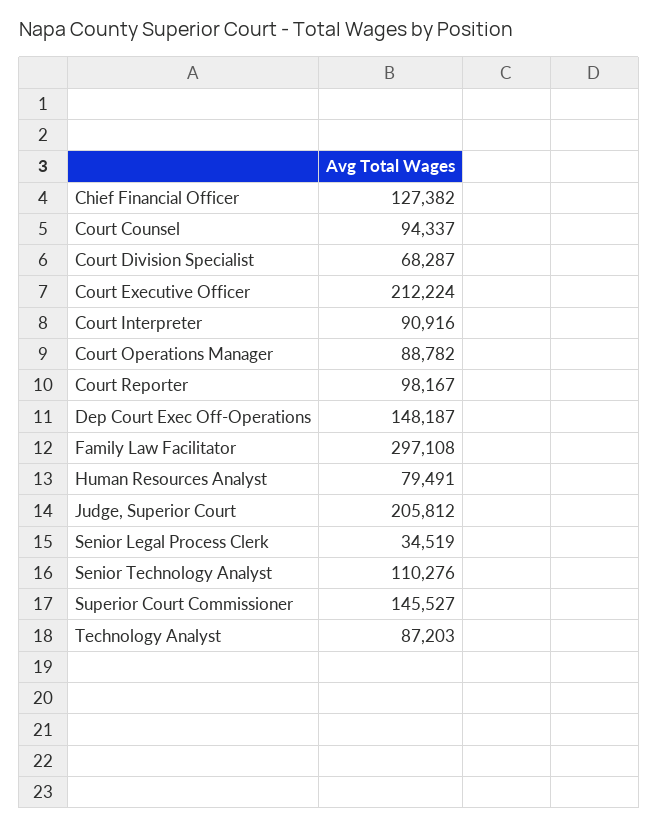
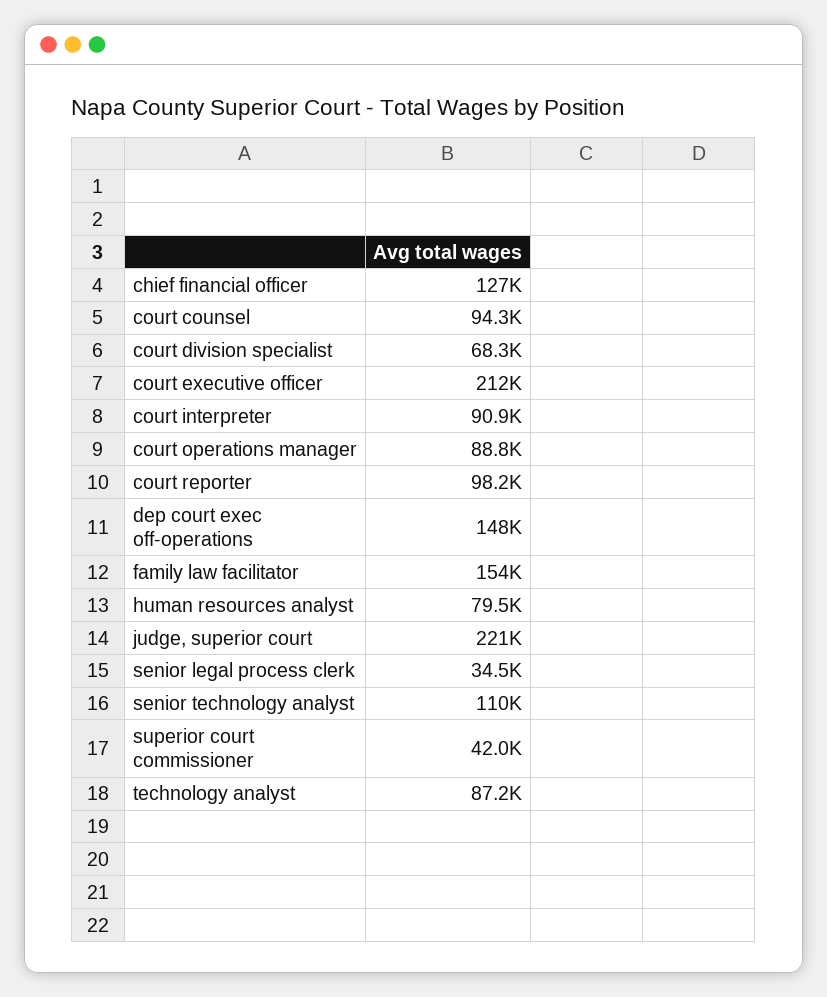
Family Law Facilitator: 297108 -> 154000
Judge, Superior Court: 205812 -> 221000
Superior Court Commissioner: 145527 -> 42000

